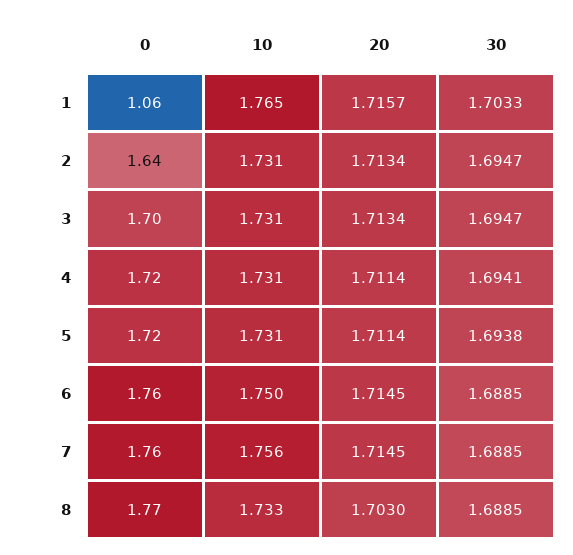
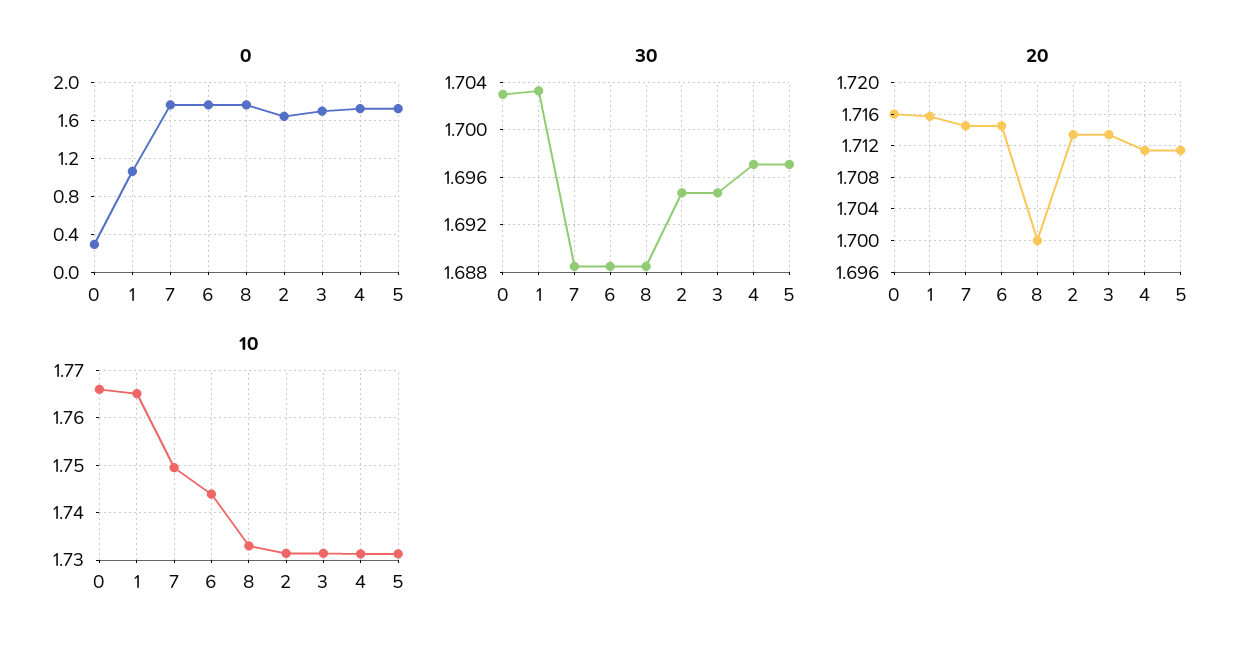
30, 4: 1.6941 -> 1.697
30, 5: 1.6938 -> 1.697
10, 6: 1.75 -> 1.744
10, 7: 1.756 -> 1.75
20, 8: 1.703 -> 1.7
0, 0: none -> 0.3
30, 0: none -> 1.703
20, 0: none -> 1.716
10, 0: none -> 1.766

